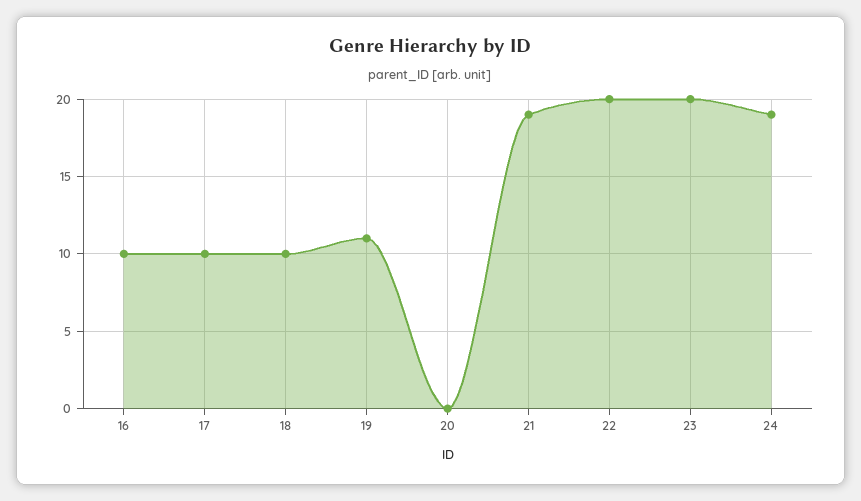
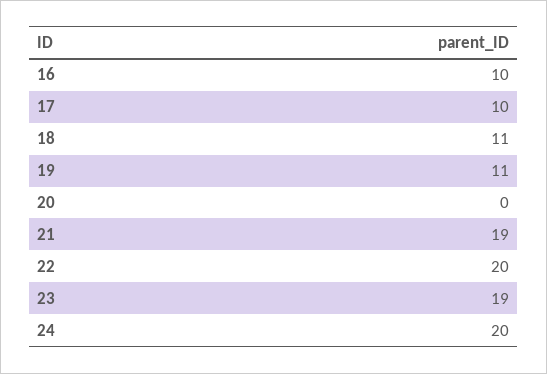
18: 10 -> 11
23: 20 -> 19
24: 19 -> 20

